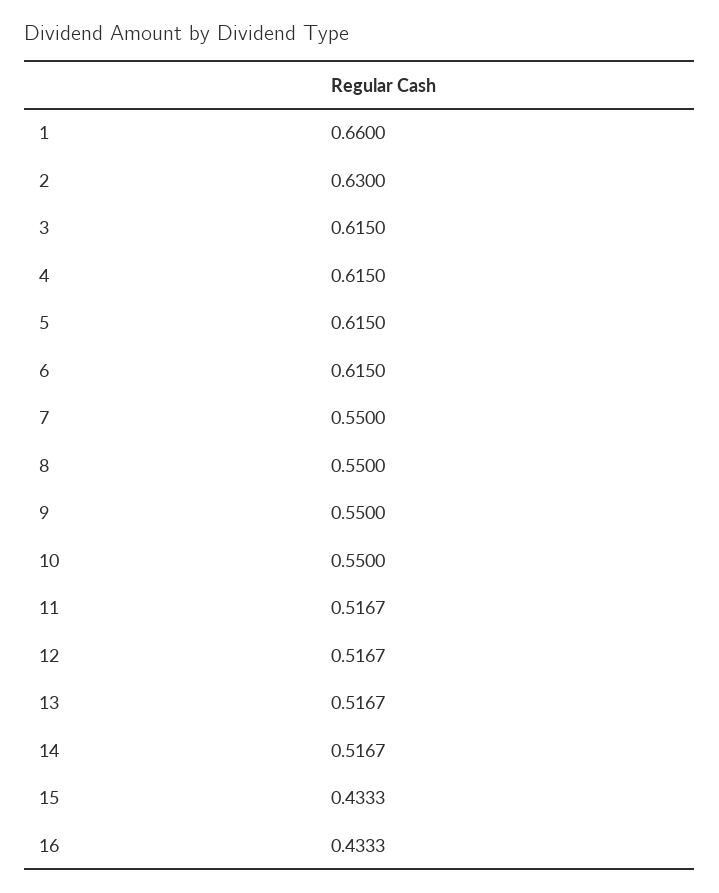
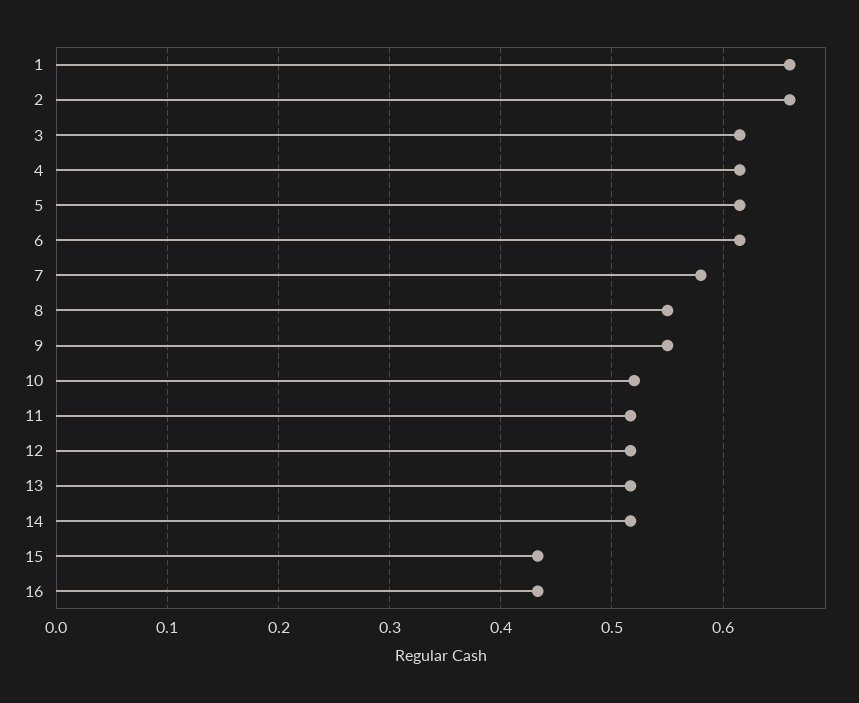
2: 0.63 -> 0.66
7: 0.55 -> 0.58
10: 0.55 -> 0.52

